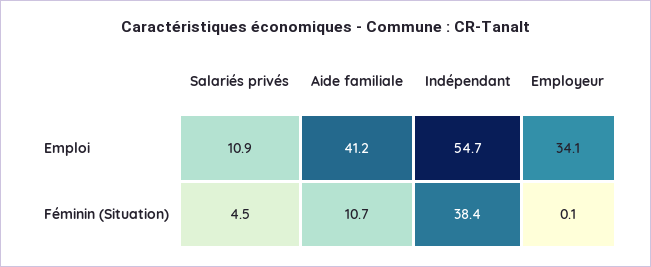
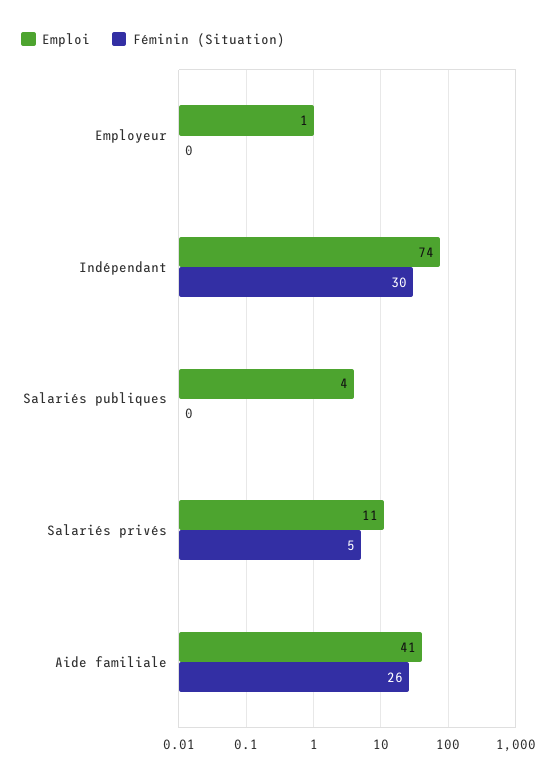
Emploi, Indépendant: 54.7 -> 74
Emploi, Employeur: 34.1 -> 1
Féminin (Situation), Aide familiale: 10.7 -> 26
Féminin (Situation), Indépendant: 38.4 -> 30
Emploi, Salariés publiques: none -> 4
Féminin (Situation), Salariés publiques: none -> 0

